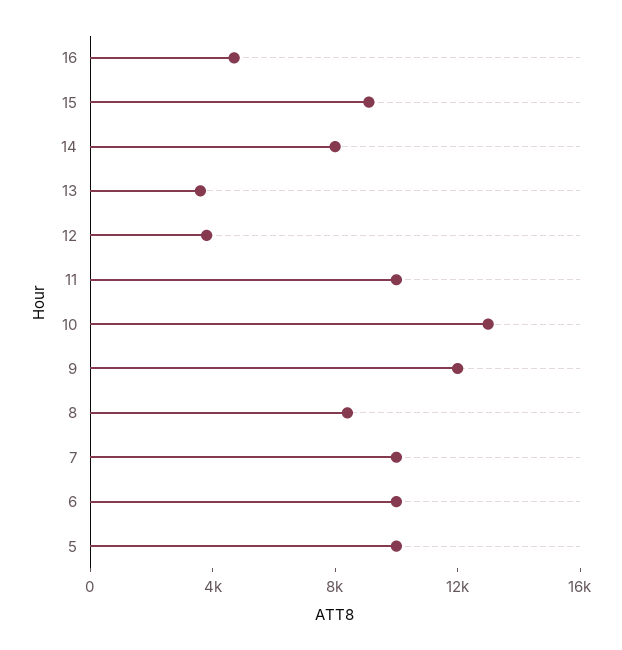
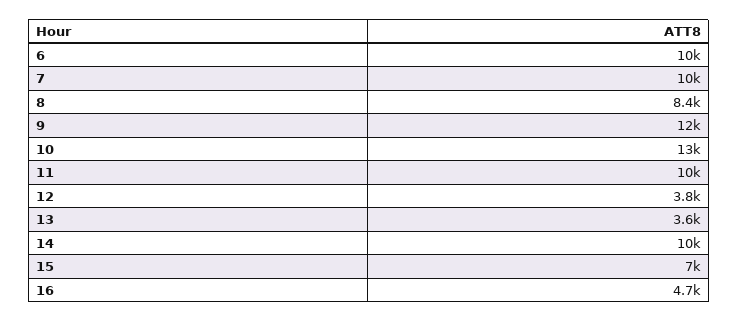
15: 9000 -> 7000
14: 8000 -> 10000
5: 10000 -> none

